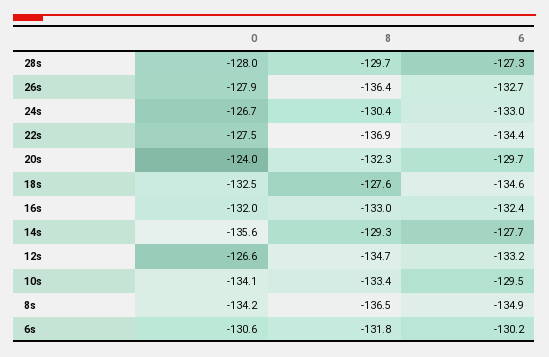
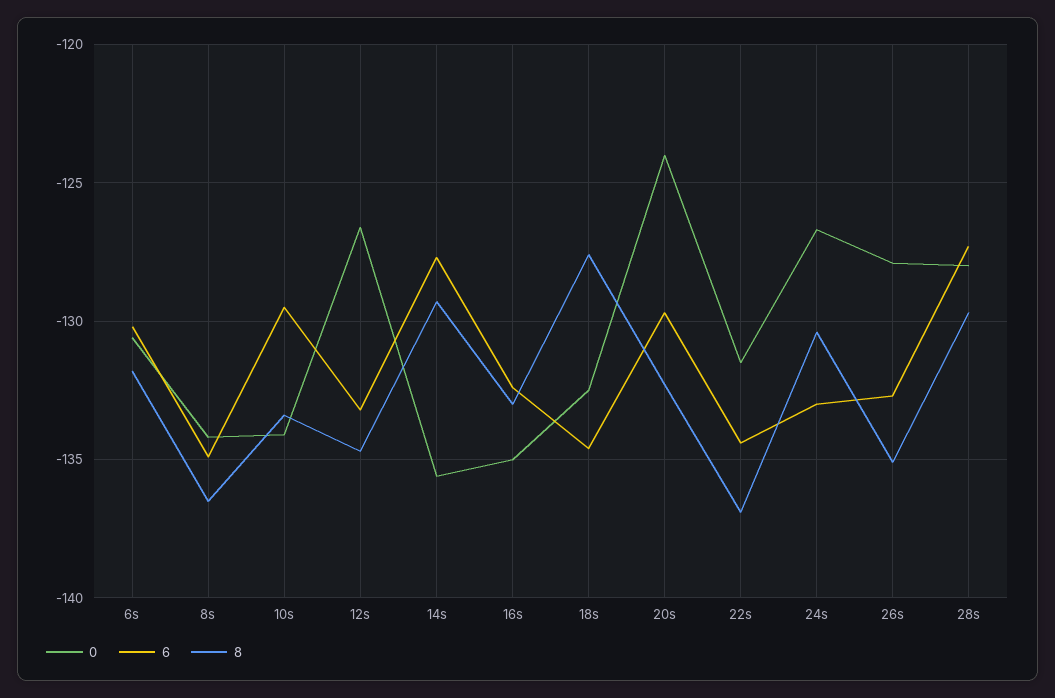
8, 26s: -136.4 -> -135
0, 22s: -127.5 -> -131.5
0, 16s: -132 -> -135

